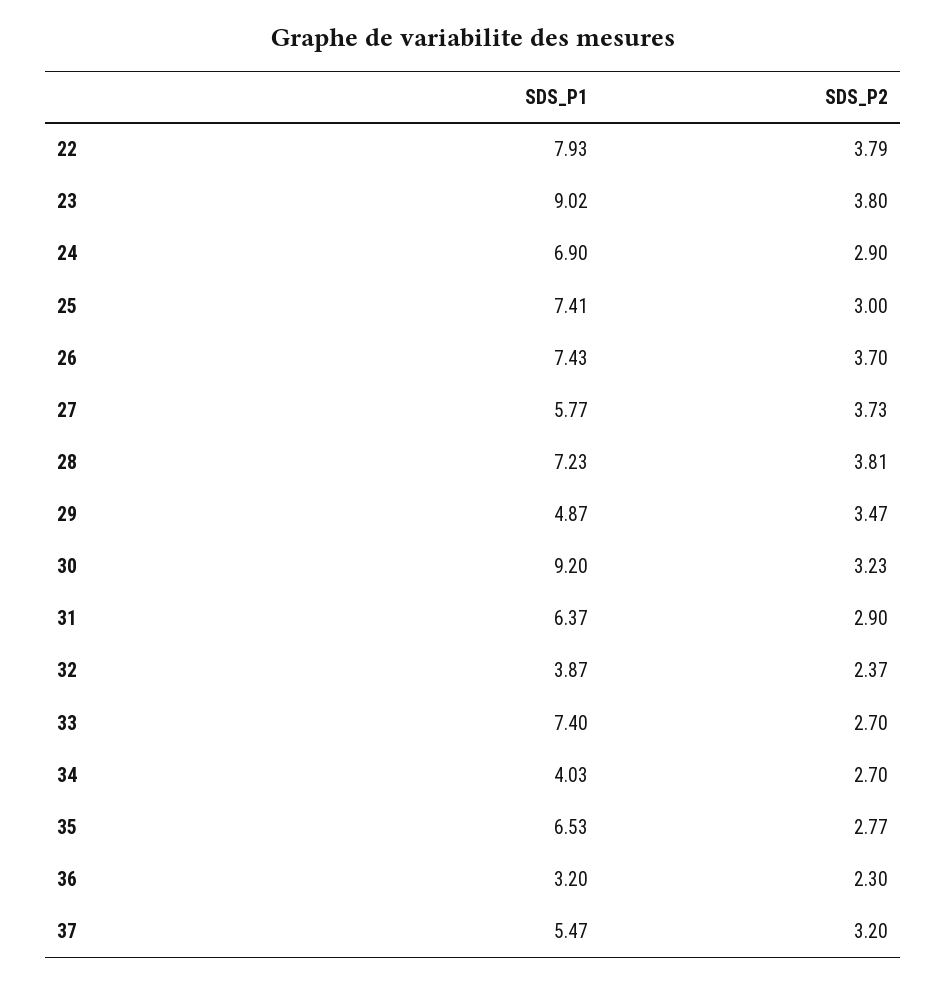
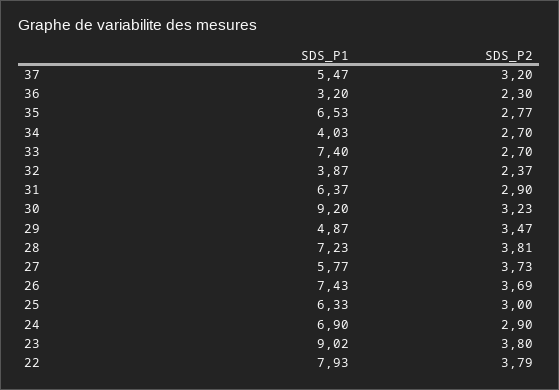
SDS_P1, 25: 7.41 -> 6.33
SDS_P2, 26: 3.7 -> 3.69

